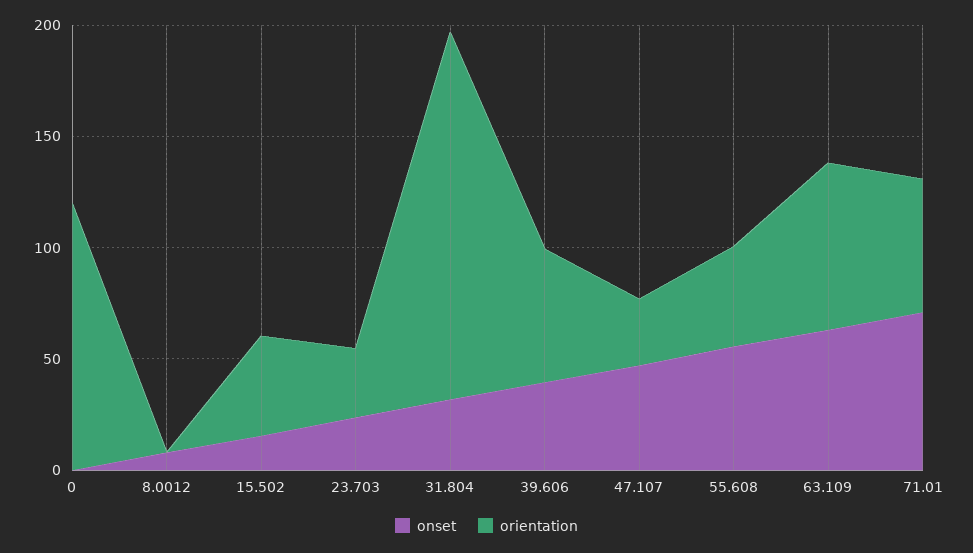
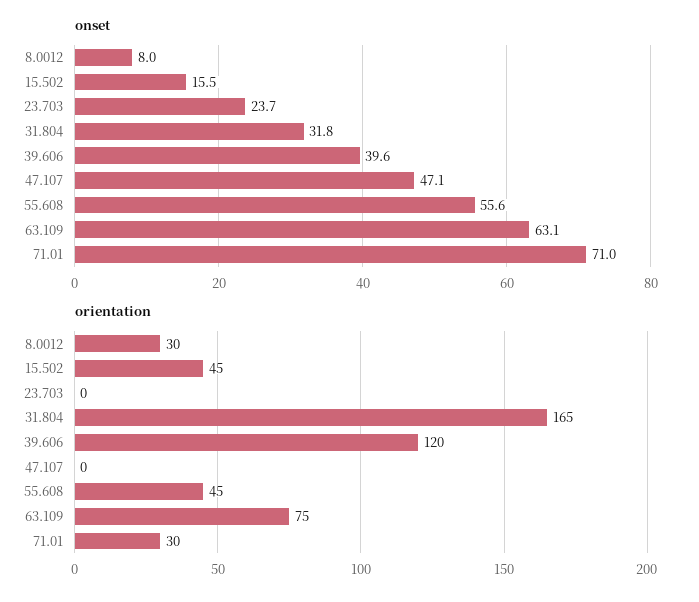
onset, 0: 0 -> none
orientation, 0: 120 -> none
orientation, 8.0012: 0 -> 30
orientation, 23.703: 30 -> 0
orientation, 39.606: 60 -> 120
orientation, 47.107: 30 -> 0
orientation, 71.01: 60 -> 30

